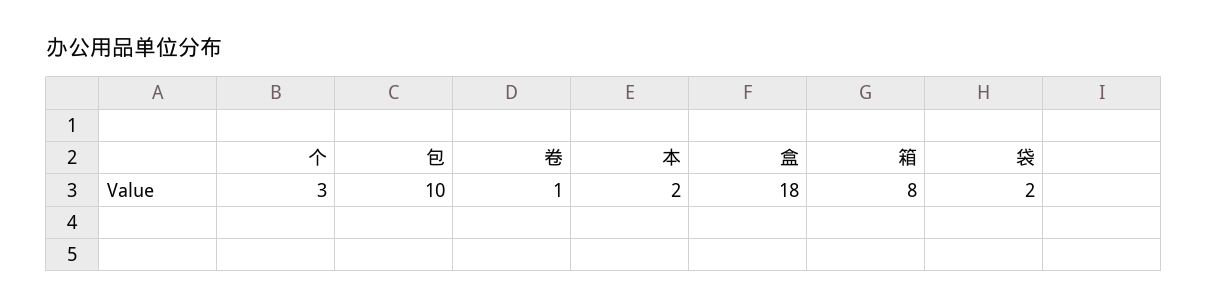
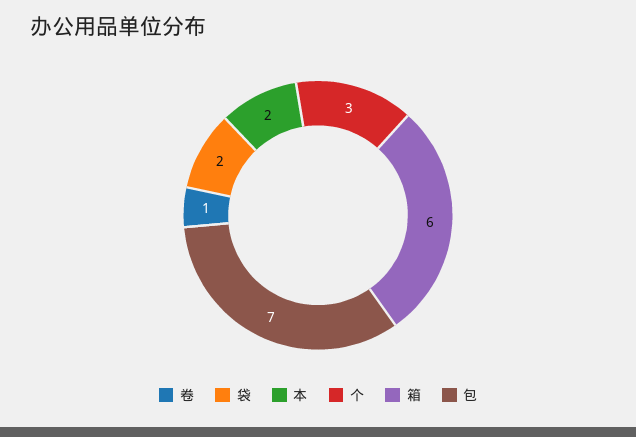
包: 10 -> 7
盒: 18 -> none
箱: 8 -> 6

